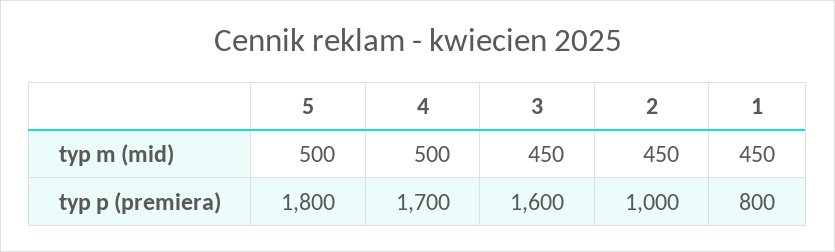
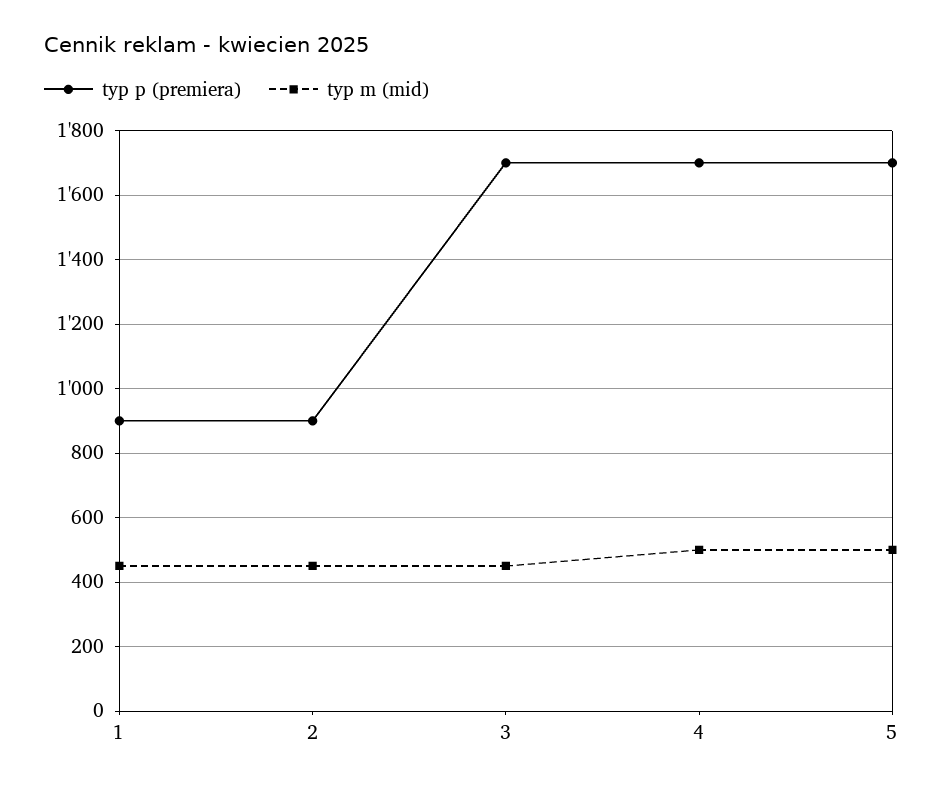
typ p (premiera), 5: 1800 -> 1700
typ p (premiera), 3: 1600 -> 1700
typ p (premiera), 2: 1000 -> 900
typ p (premiera), 1: 800 -> 900

